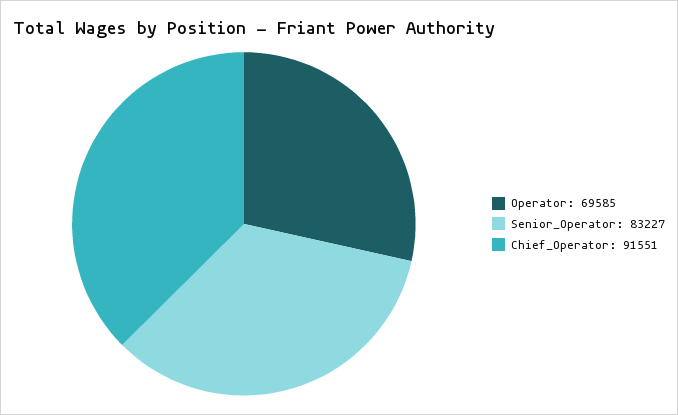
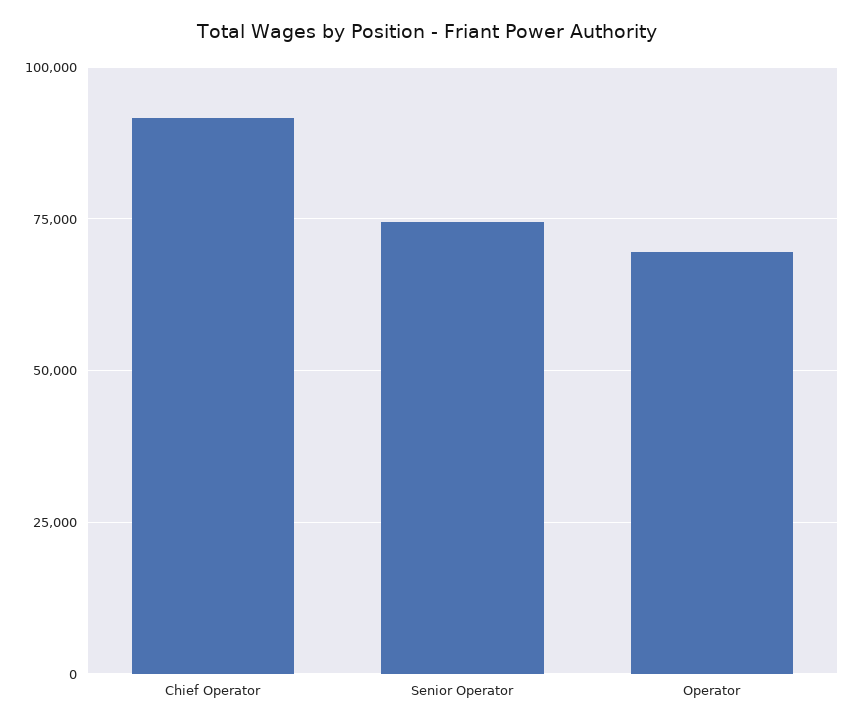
Senior_Operator: 83227 -> 75000

